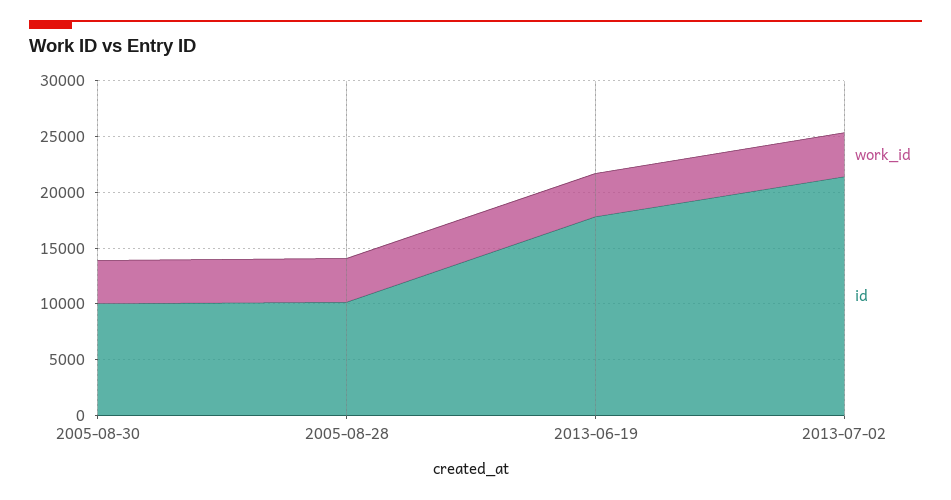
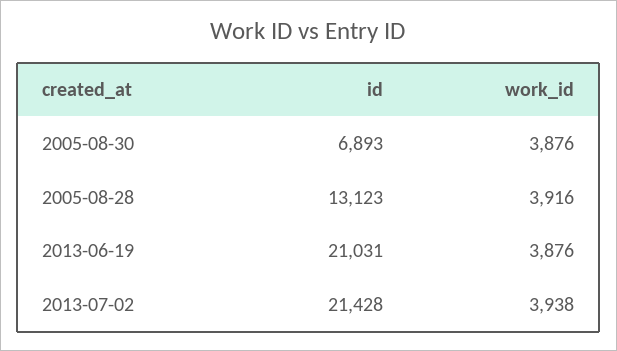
id, 2005-08-30: 10000 -> 6893
id, 2005-08-28: 10000 -> 13123
id, 2013-06-19: 18000 -> 21031

